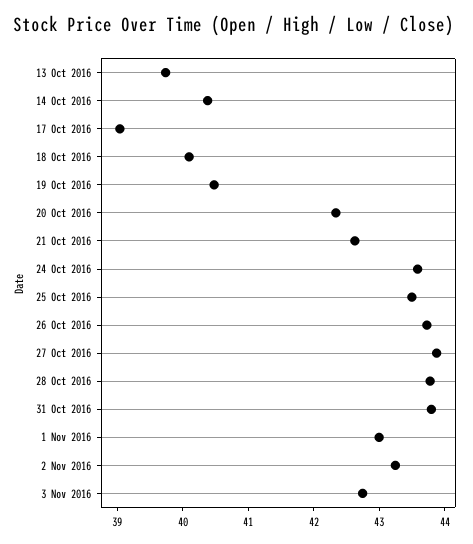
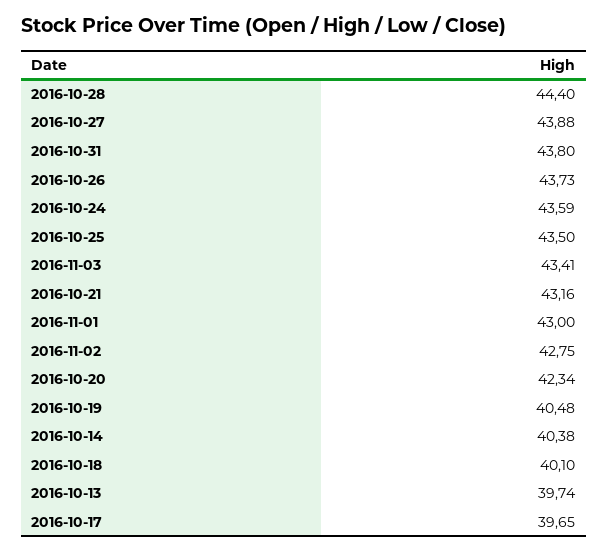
17 Oct 2016: 39 -> 39.65
21 Oct 2016: 42.6 -> 43.16
28 Oct 2016: 43.8 -> 44.4
2 Nov 2016: 43.2 -> 42.75
3 Nov 2016: 42.8 -> 43.41

